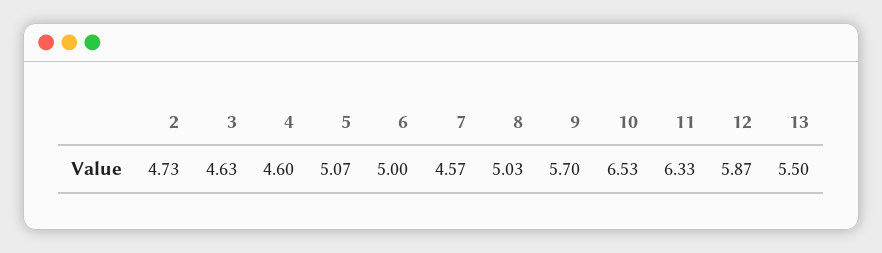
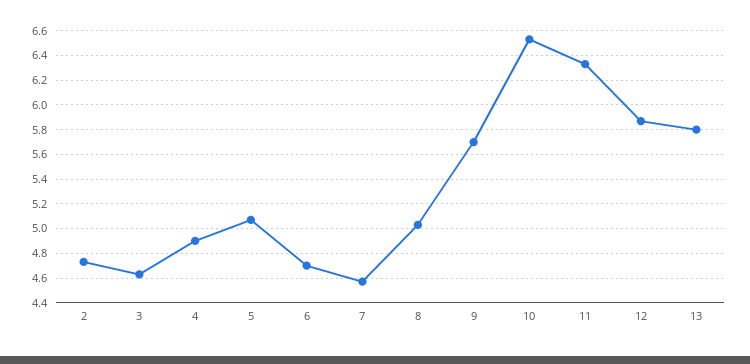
4: 4.6 -> 4.9
6: 5 -> 4.7
13: 5.5 -> 5.8

